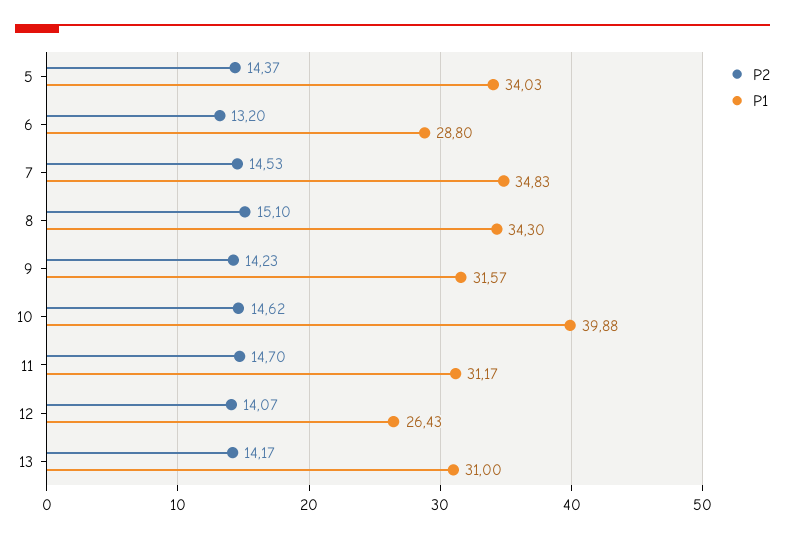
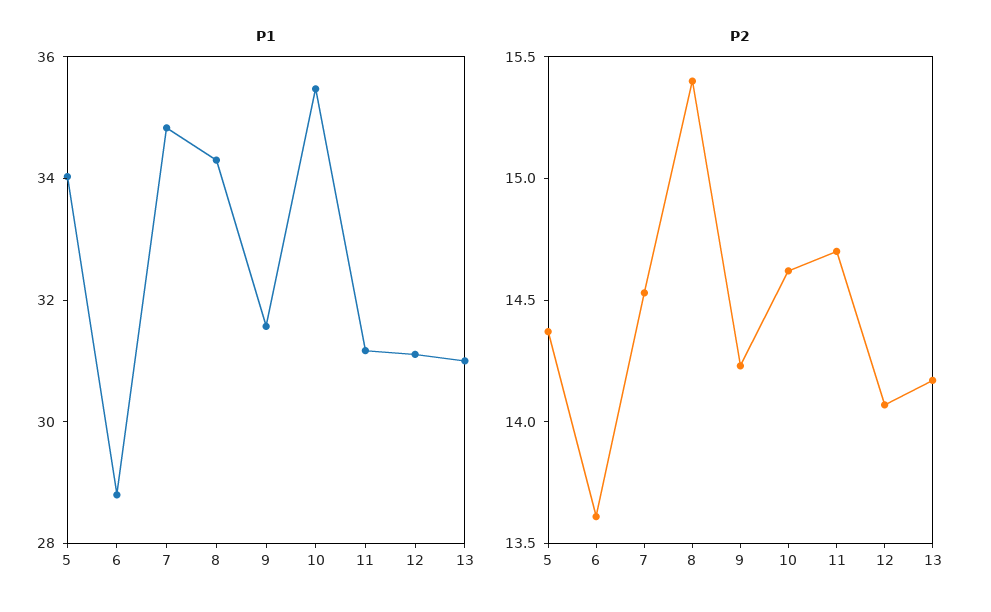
P2, 6: 13.2 -> 13.6
P2, 8: 15.1 -> 15.4
P1, 10: 39.88 -> 35.5
P1, 12: 26.43 -> 31

